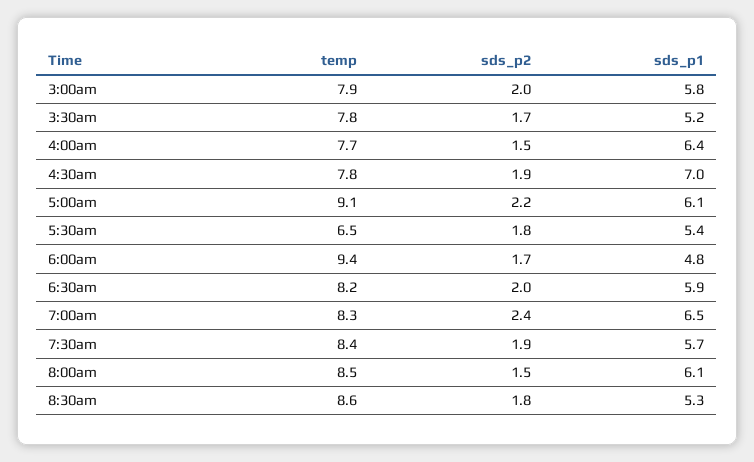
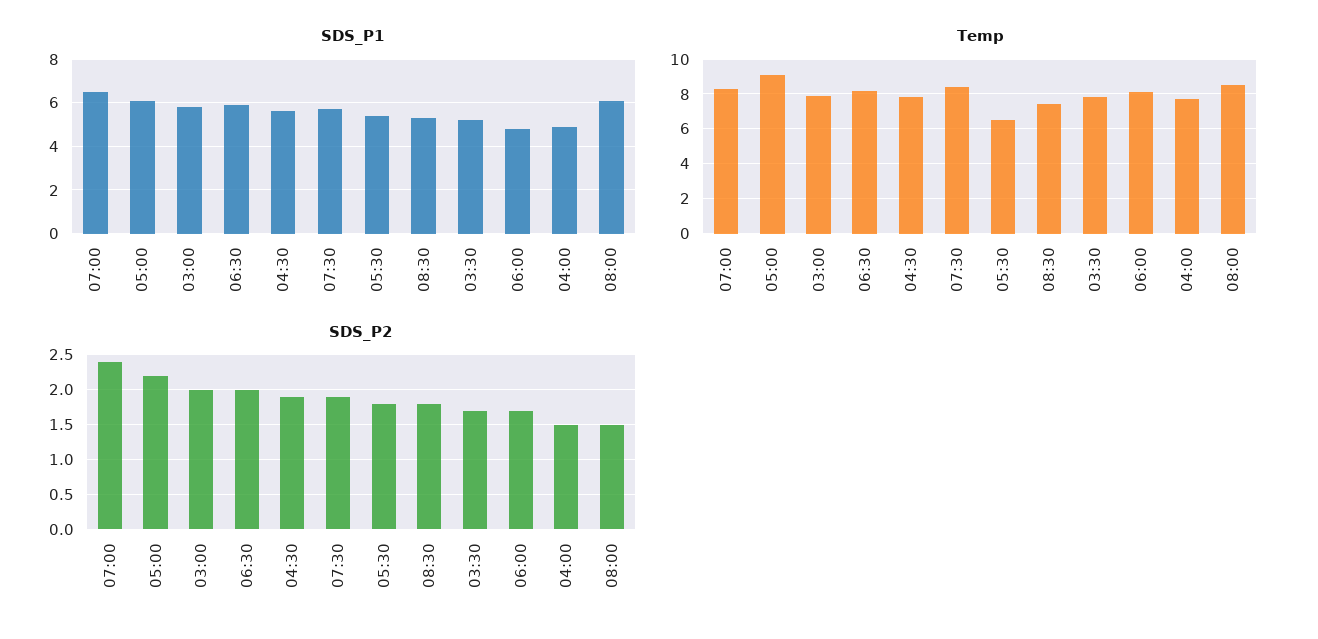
sds_p1, 4:00am: 6.4 -> 5
sds_p1, 4:30am: 7 -> 5.5
temp, 6:00am: 9.4 -> 8
temp, 8:30am: 8.6 -> 7.5

